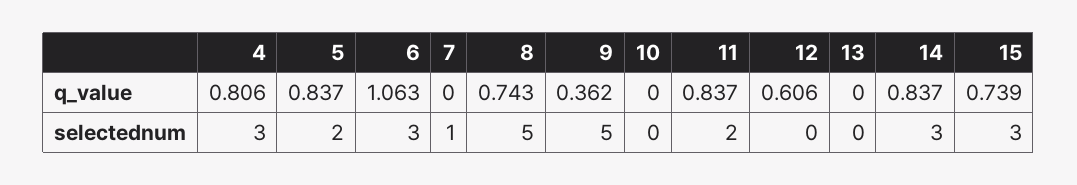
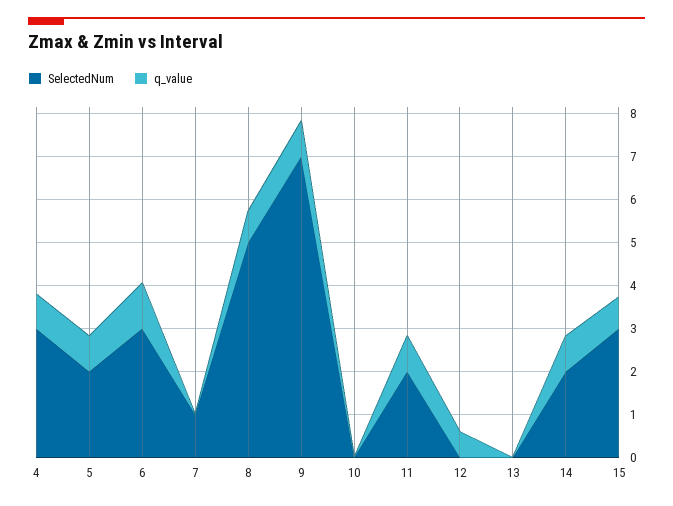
q_value, 9: 0.362 -> 0.8
selectednum, 9: 5 -> 7
selectednum, 14: 3 -> 2

